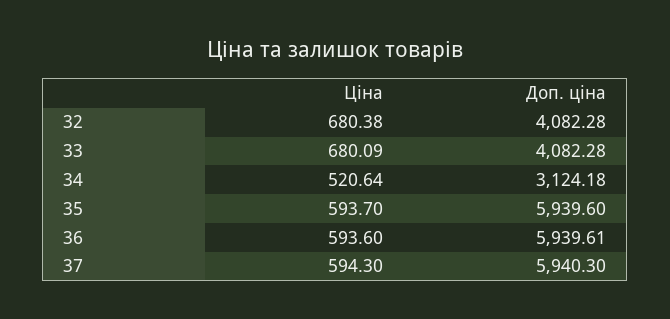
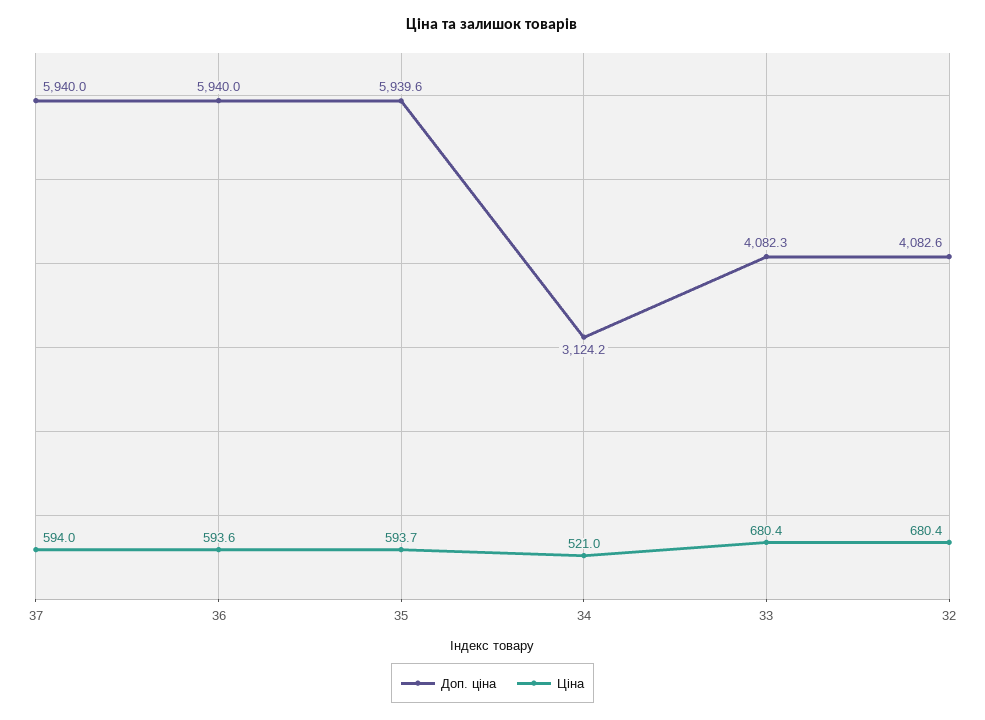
Доп. ціна, 32: 4082.28 -> 4082.6
Ціна, 33: 680.09 -> 680.4
Ціна, 34: 520.64 -> 521
Доп. ціна, 36: 5939.61 -> 5940
Ціна, 37: 594.3 -> 594
Доп. ціна, 37: 5940.3 -> 5940

